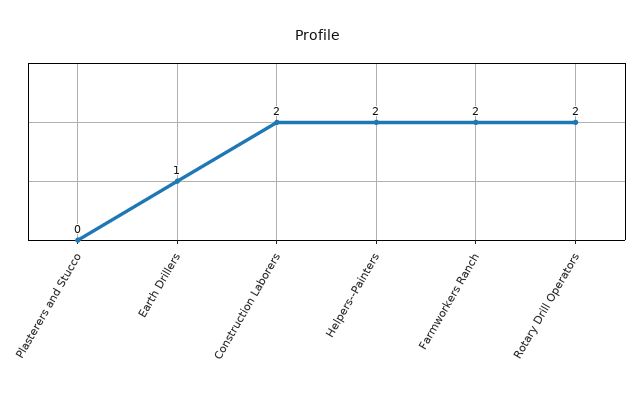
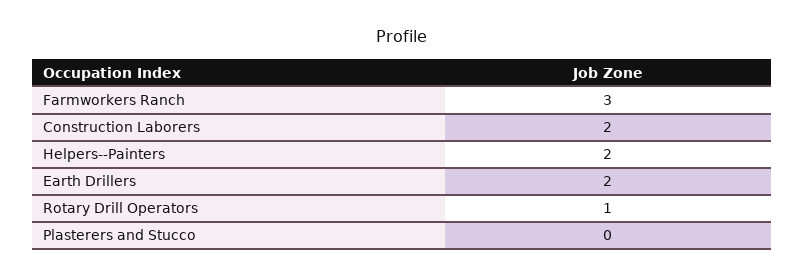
Earth Drillers: 1 -> 2
Farmworkers Ranch: 2 -> 3
Rotary Drill Operators: 2 -> 1

